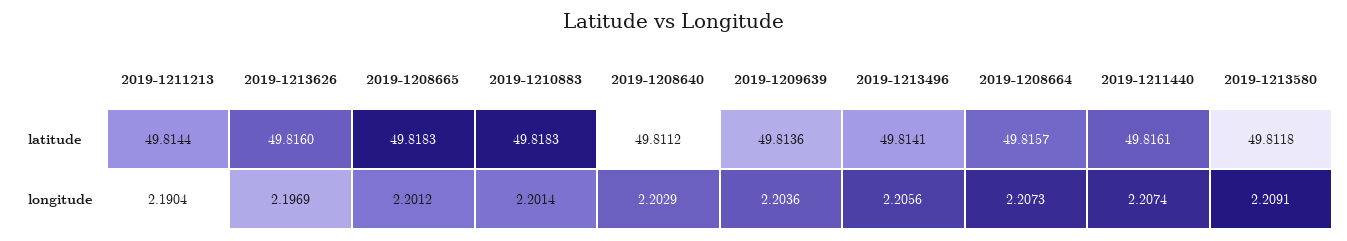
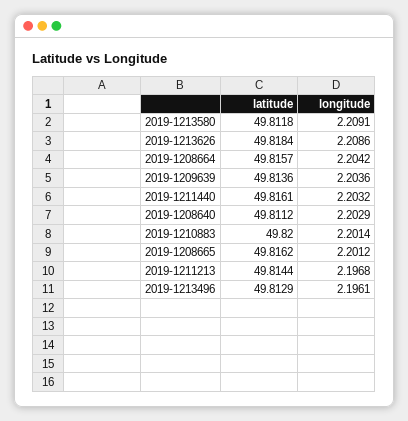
2019-1213626, latitude: 49.816 -> 49.8184
2019-1208665, latitude: 49.8183 -> 49.8162
2019-1210883, latitude: 49.8183 -> 49.82
2019-1213496, latitude: 49.8141 -> 49.8129
2019-1211213, longitude: 2.1904 -> 2.1968
2019-1213626, longitude: 2.1969 -> 2.2086
2019-1213496, longitude: 2.2056 -> 2.1961
2019-1208664, longitude: 2.2073 -> 2.2042
2019-1211440, longitude: 2.2074 -> 2.2032

